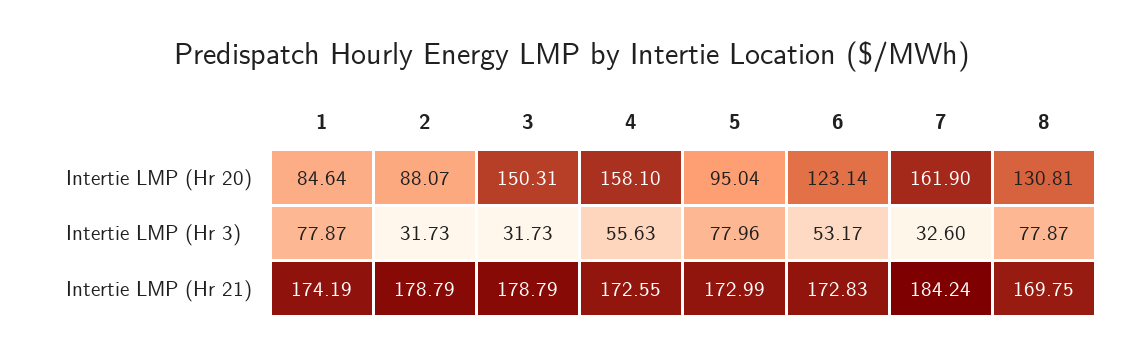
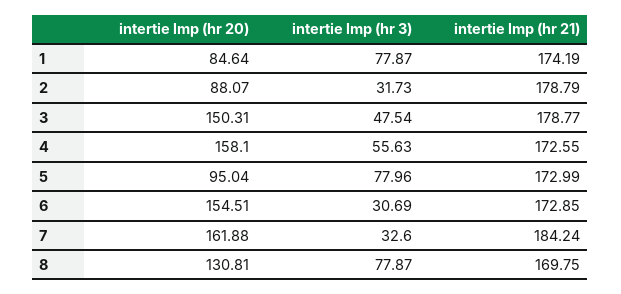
6, Intertie LMP (Hr 20): 123.14 -> 154.51
7, Intertie LMP (Hr 20): 161.9 -> 161.88
3, Intertie LMP (Hr 3): 31.73 -> 47.54
6, Intertie LMP (Hr 3): 53.17 -> 30.69
3, Intertie LMP (Hr 21): 178.79 -> 178.77
6, Intertie LMP (Hr 21): 172.83 -> 172.85

